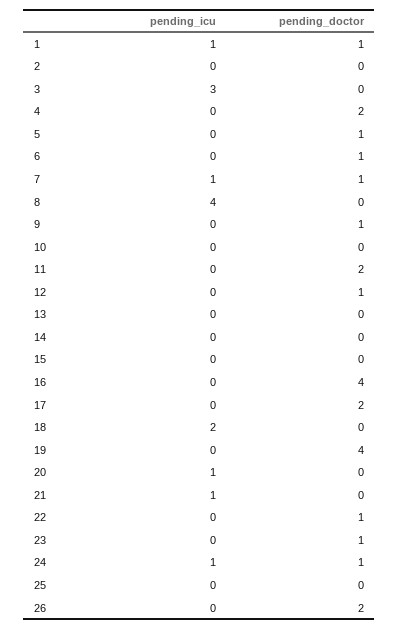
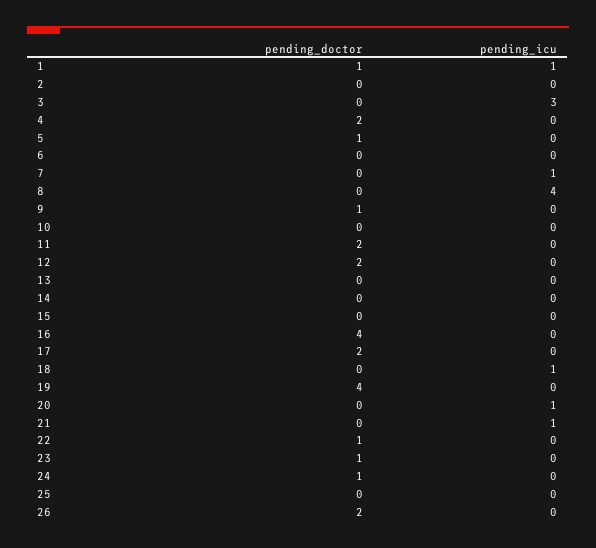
pending_doctor, 6: 1 -> 0
pending_doctor, 7: 1 -> 0
pending_doctor, 12: 1 -> 2
pending_icu, 18: 2 -> 1
pending_icu, 24: 1 -> 0

